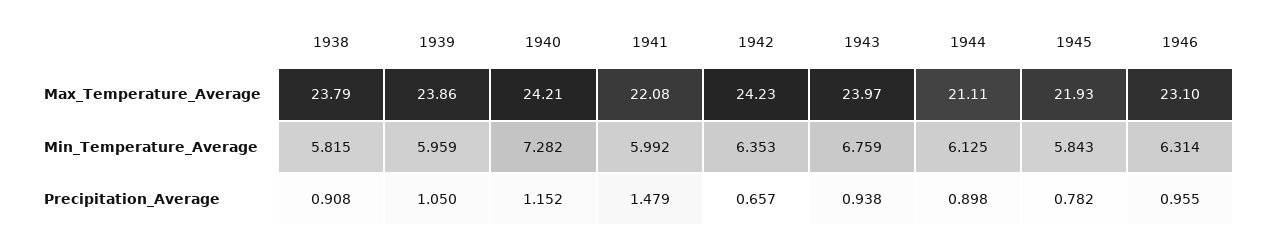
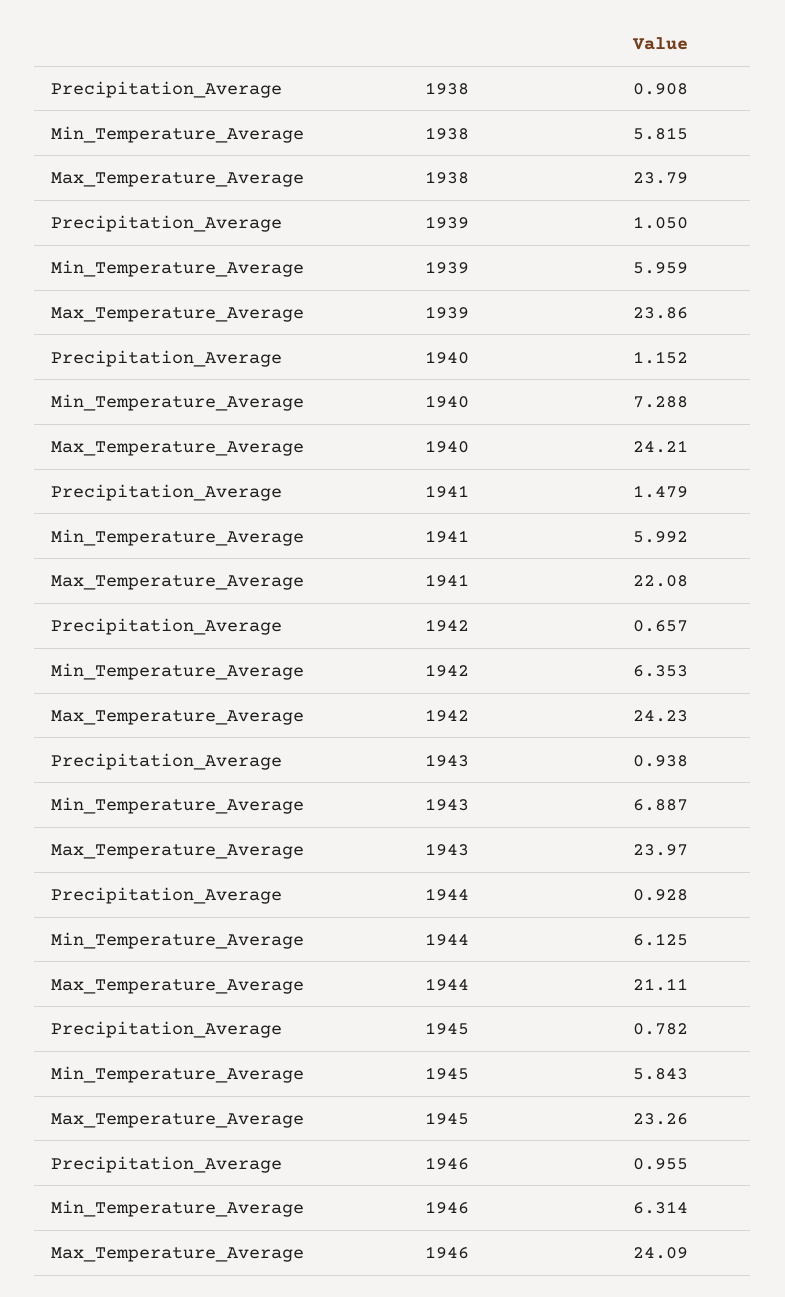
1945, Max_Temperature_Average: 21.93 -> 23.26
1946, Max_Temperature_Average: 23.1 -> 24.09
1940, Min_Temperature_Average: 7.282 -> 7.288
1943, Min_Temperature_Average: 6.759 -> 6.887
1944, Precipitation_Average: 0.898 -> 0.928

